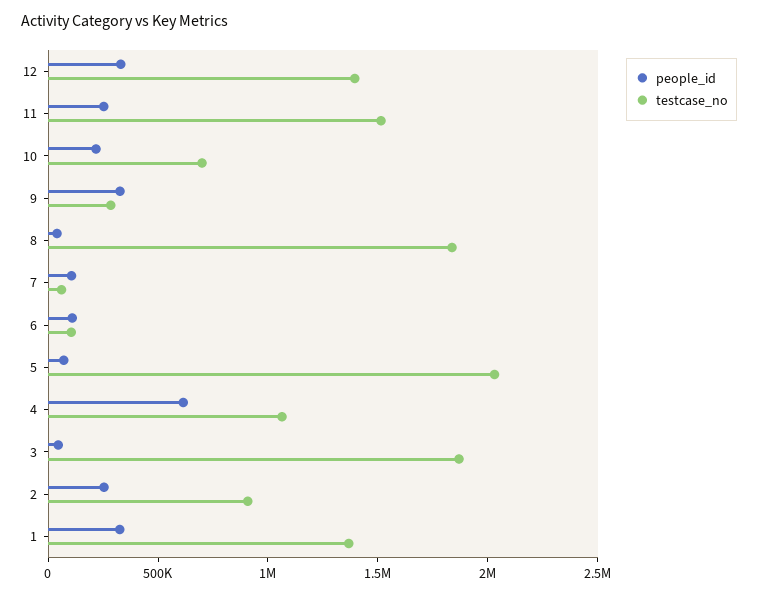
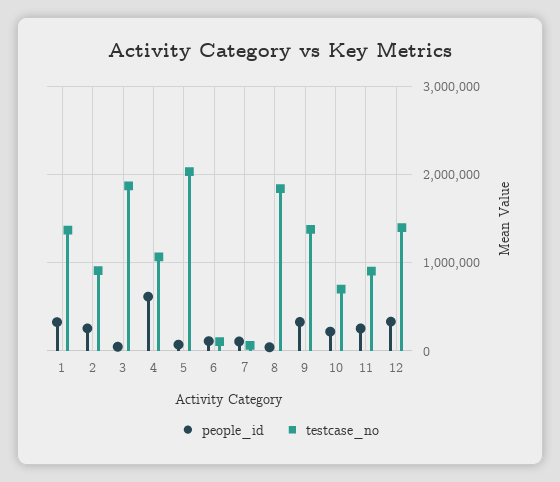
testcase_no, 11: 1500000 -> 900000
testcase_no, 9: 300000 -> 1400000

